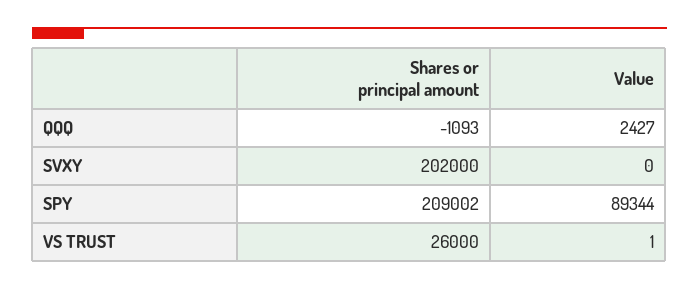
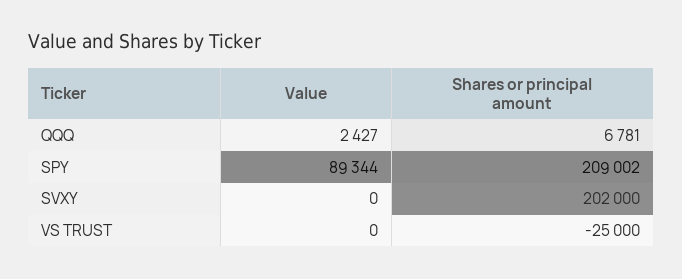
Shares or principal amount, QQQ: -1093 -> 6781
Shares or principal amount, VS TRUST: 26000 -> -25000
Value, VS TRUST: 1 -> 0

